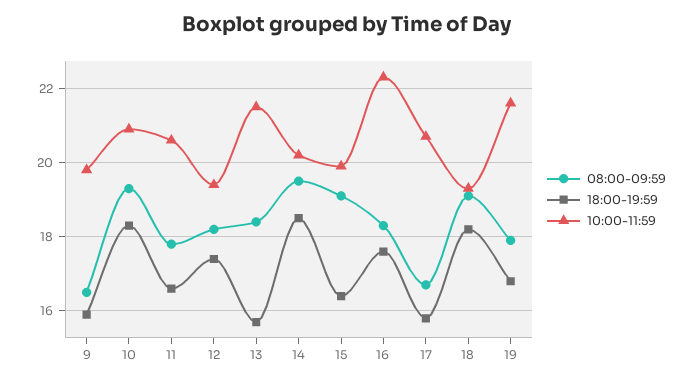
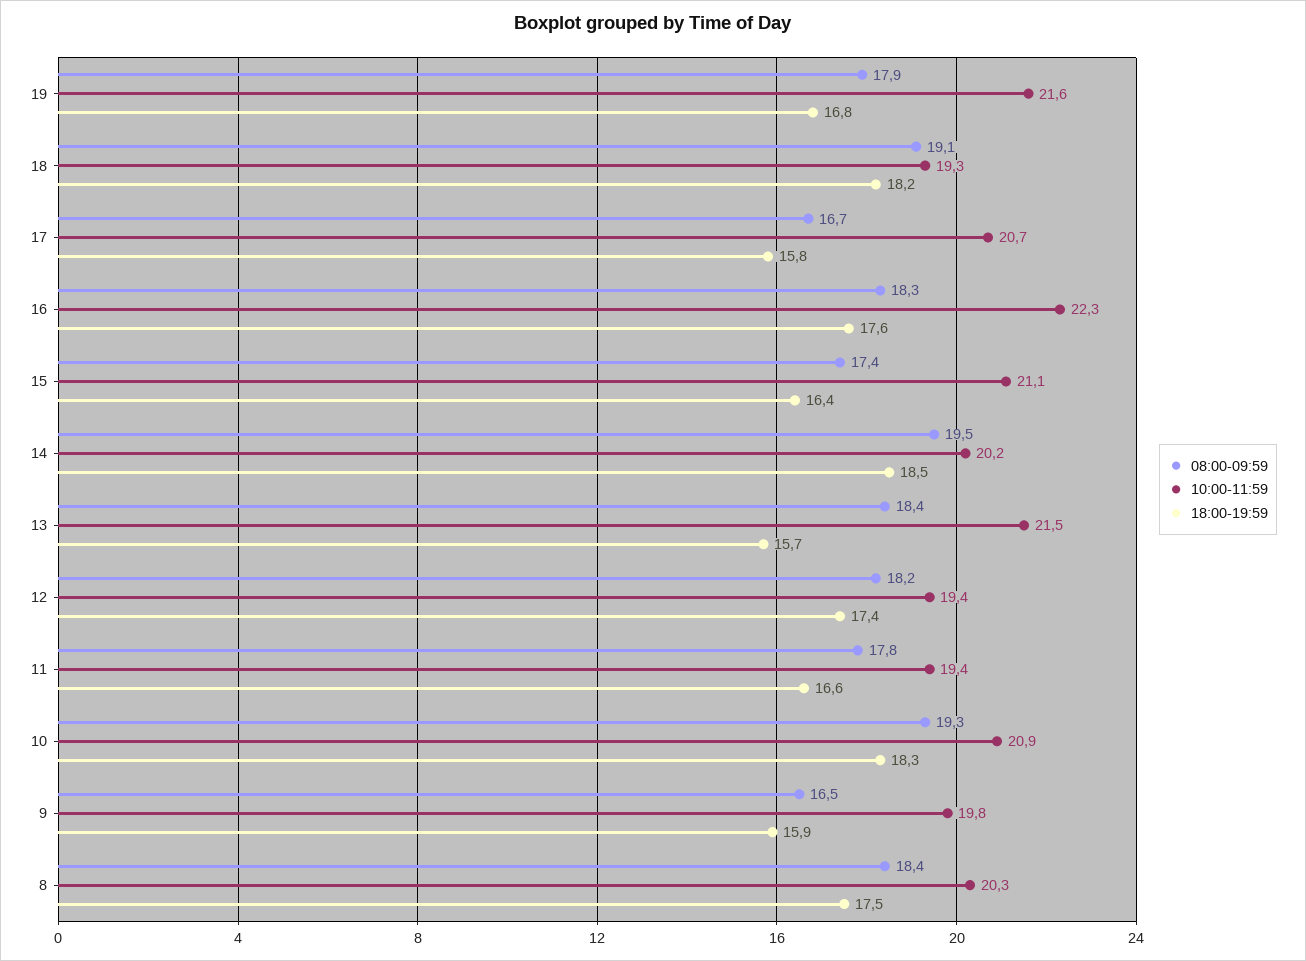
10:00-11:59, 11: 20.5 -> 19.4
08:00-09:59, 15: 19 -> 17.4
10:00-11:59, 15: 20 -> 21.1
08:00-09:59, 8: none -> 18.4
10:00-11:59, 8: none -> 20.3
18:00-19:59, 8: none -> 17.5

